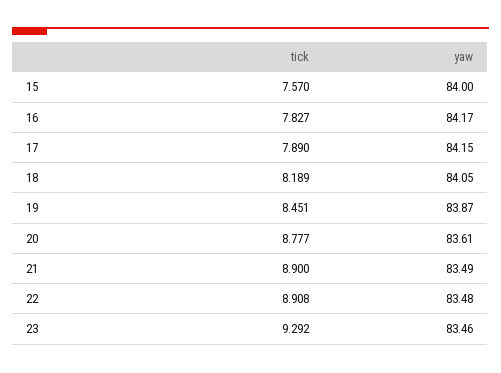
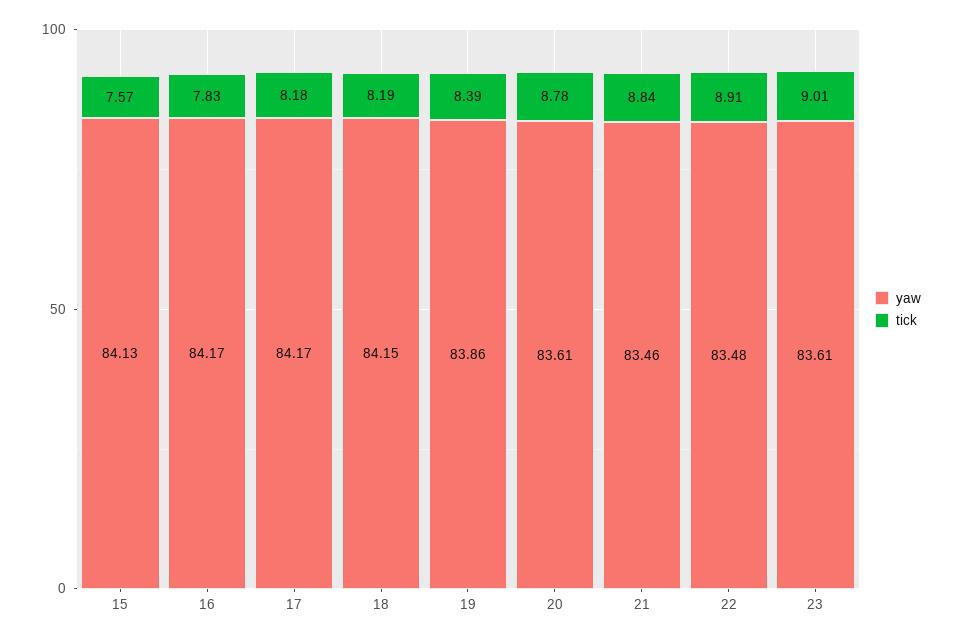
yaw, 15: 84 -> 84.13
tick, 17: 7.89 -> 8.18
yaw, 17: 84.15 -> 84.17
yaw, 18: 84.05 -> 84.15
tick, 19: 8.451 -> 8.39
yaw, 19: 83.87 -> 83.86
tick, 21: 8.9 -> 8.84
yaw, 21: 83.49 -> 83.46
tick, 23: 9.292 -> 9.01
yaw, 23: 83.46 -> 83.61

